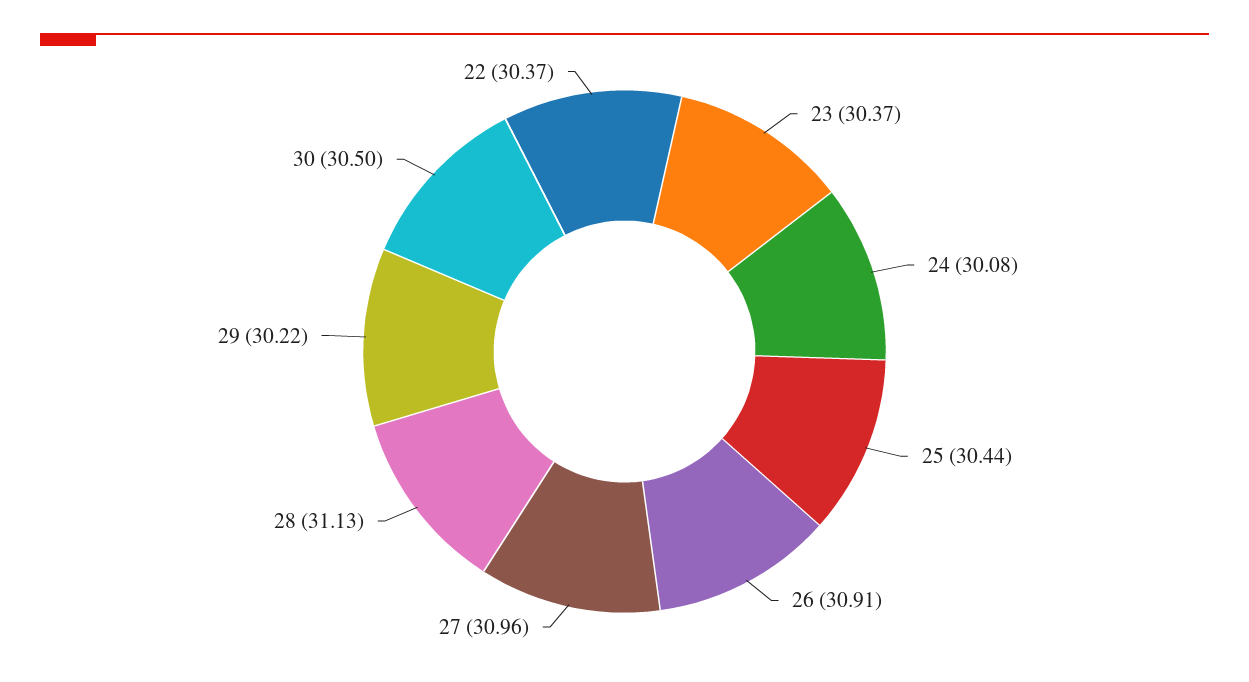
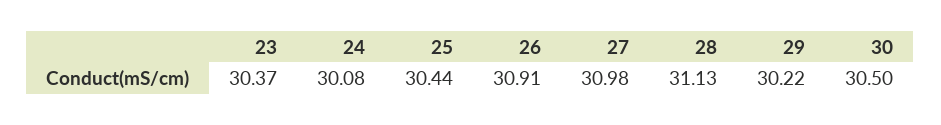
27: 30.96 -> 30.98
22: 30.37 -> none

